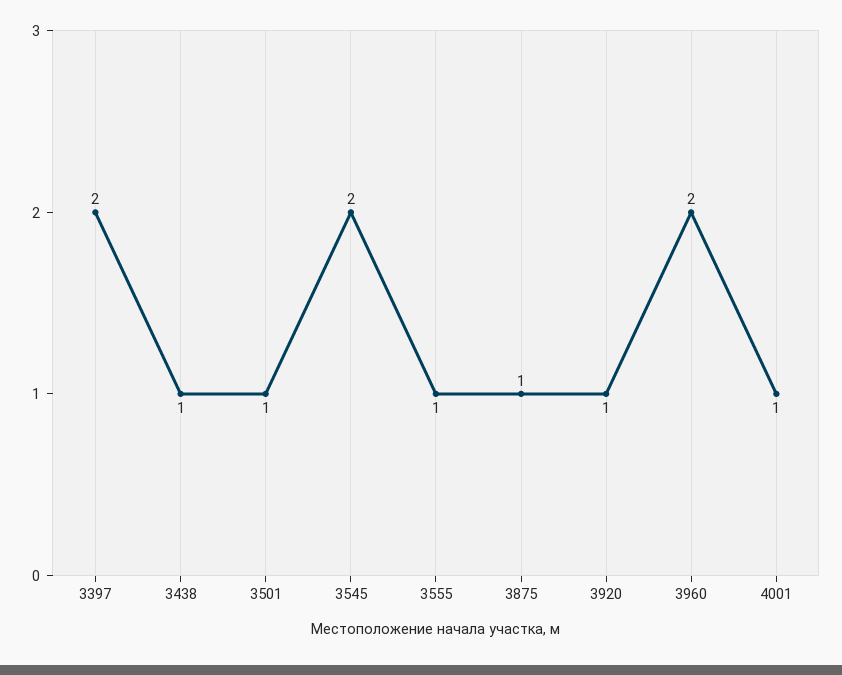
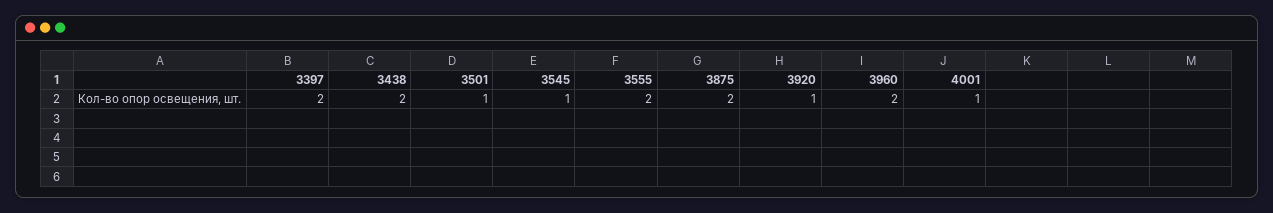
3438: 1 -> 2
3545: 2 -> 1
3555: 1 -> 2
3875: 1 -> 2

